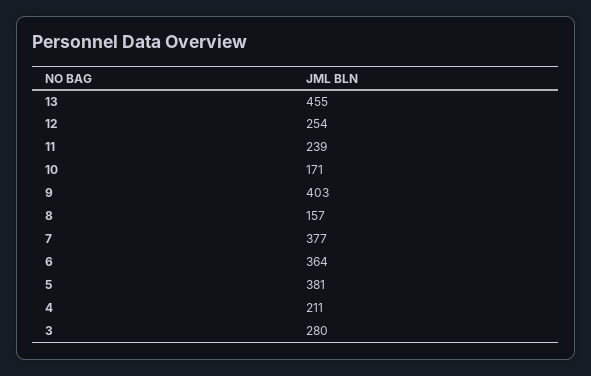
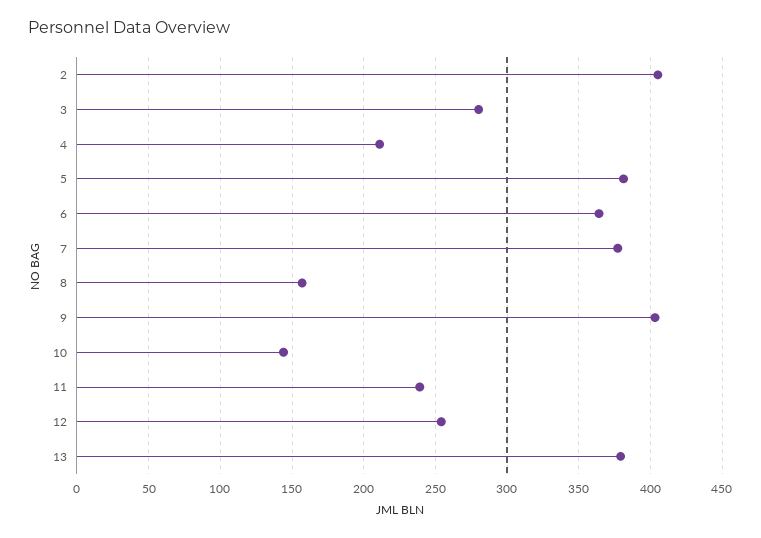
13: 455 -> 380
10: 171 -> 145
2: none -> 405

